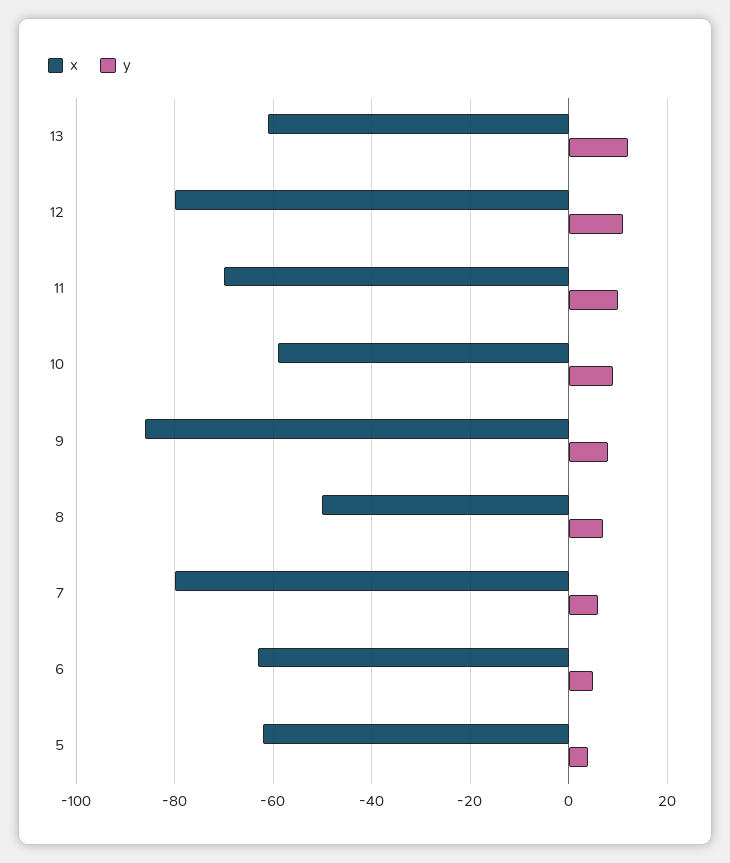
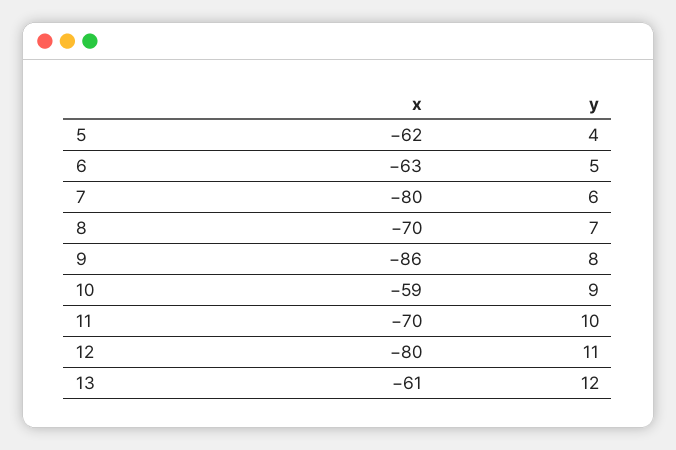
x, 8: -50 -> -70

